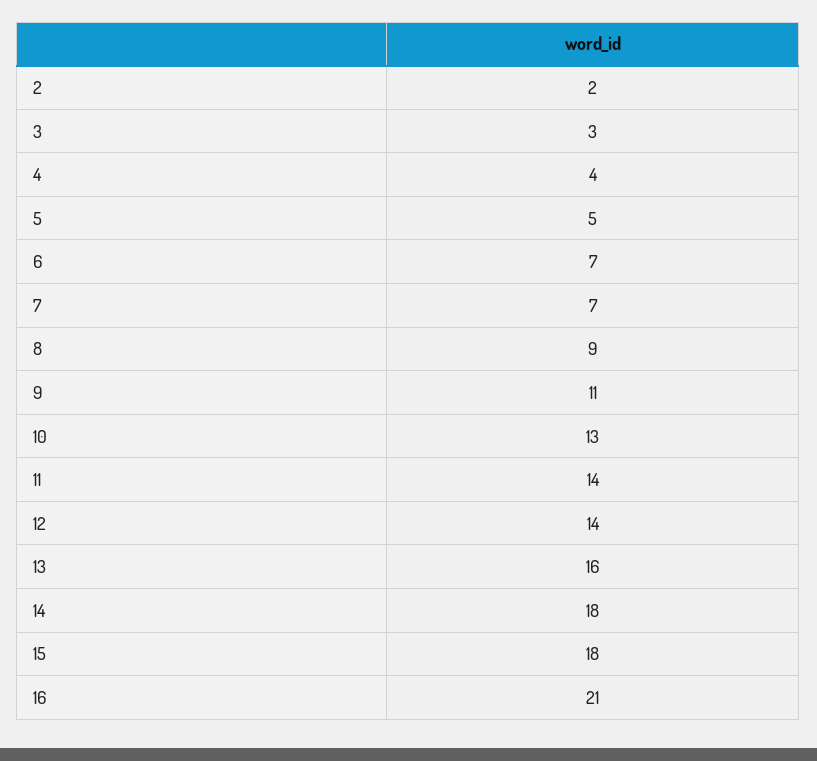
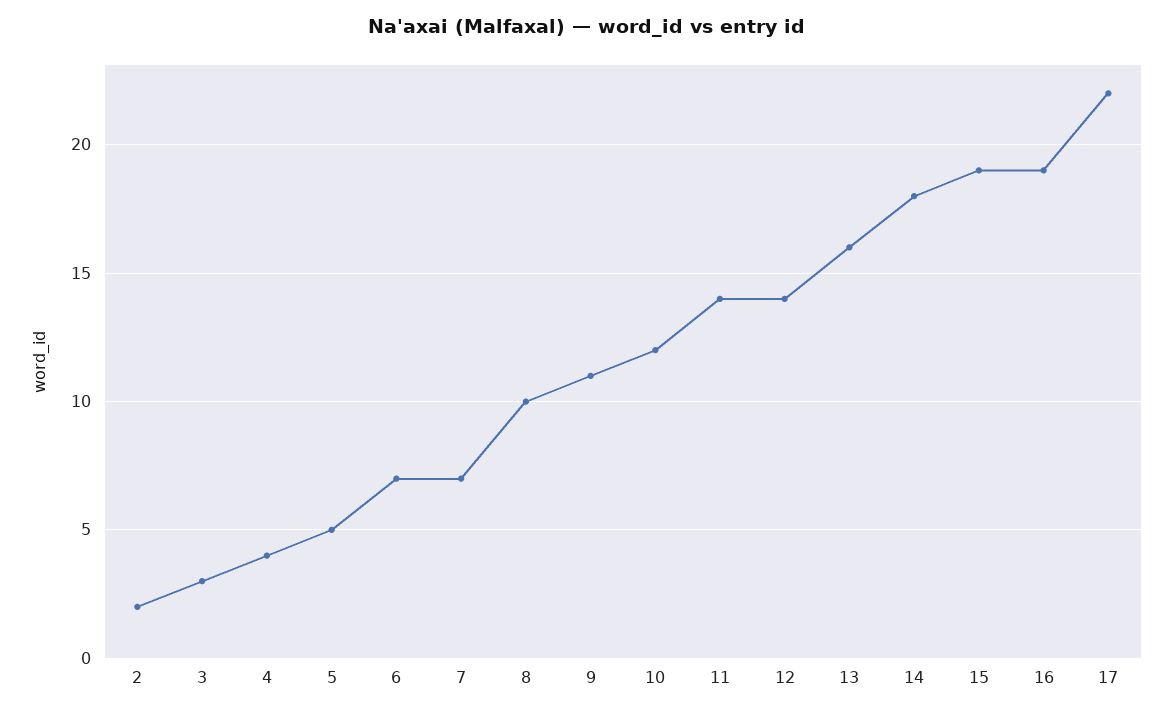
8: 9 -> 10
10: 13 -> 12
15: 18 -> 19
16: 21 -> 19
17: none -> 22

